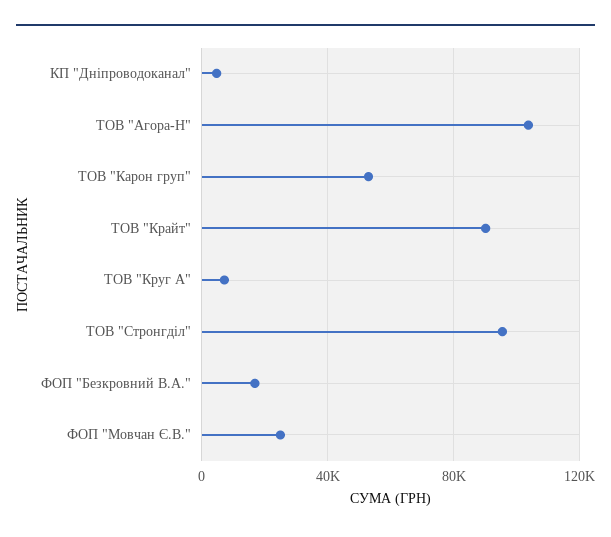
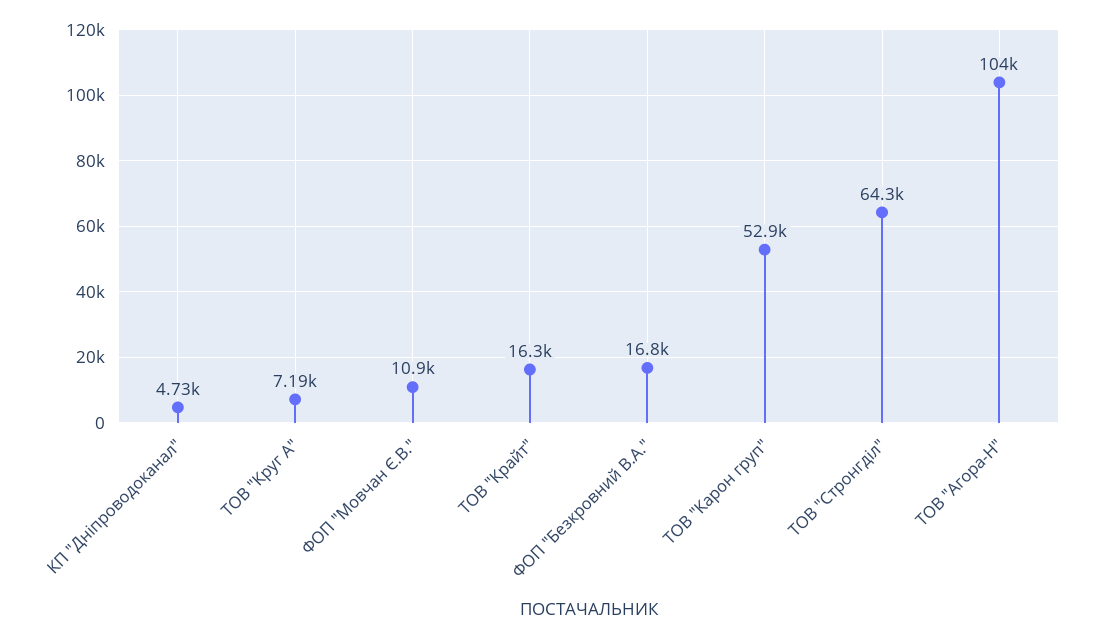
ТОВ "Крайт": 90000 -> 16300
ТОВ "Стронгділ": 95000 -> 64300
ФОП "Мовчан Є.В.": 25000 -> 10900

